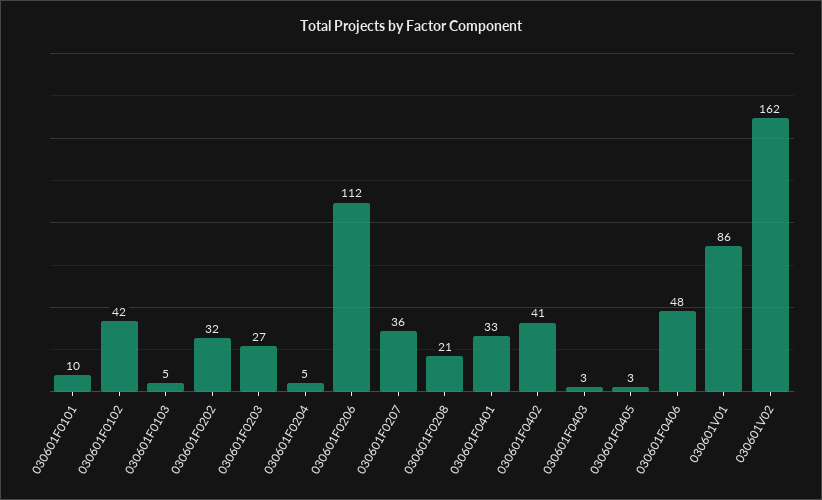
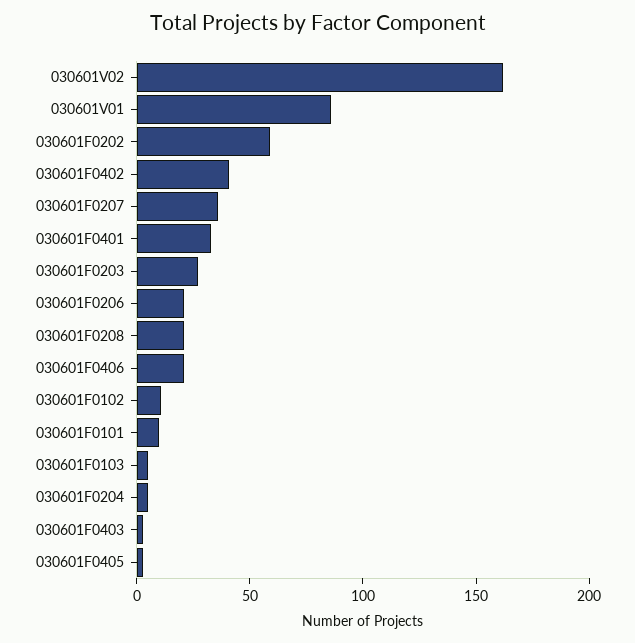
030601F0102: 42 -> 10
030601F0202: 32 -> 60
030601F0206: 112 -> 20
030601F0406: 48 -> 20

